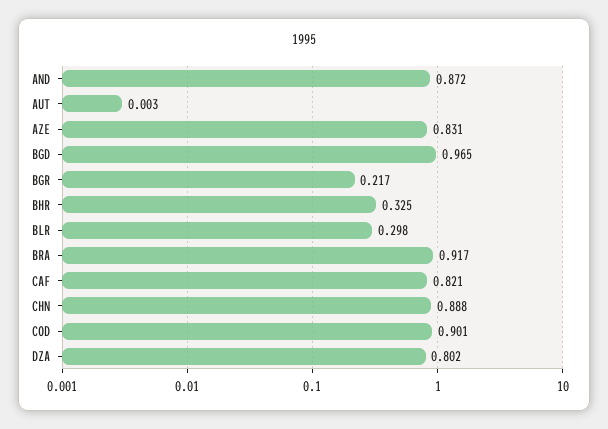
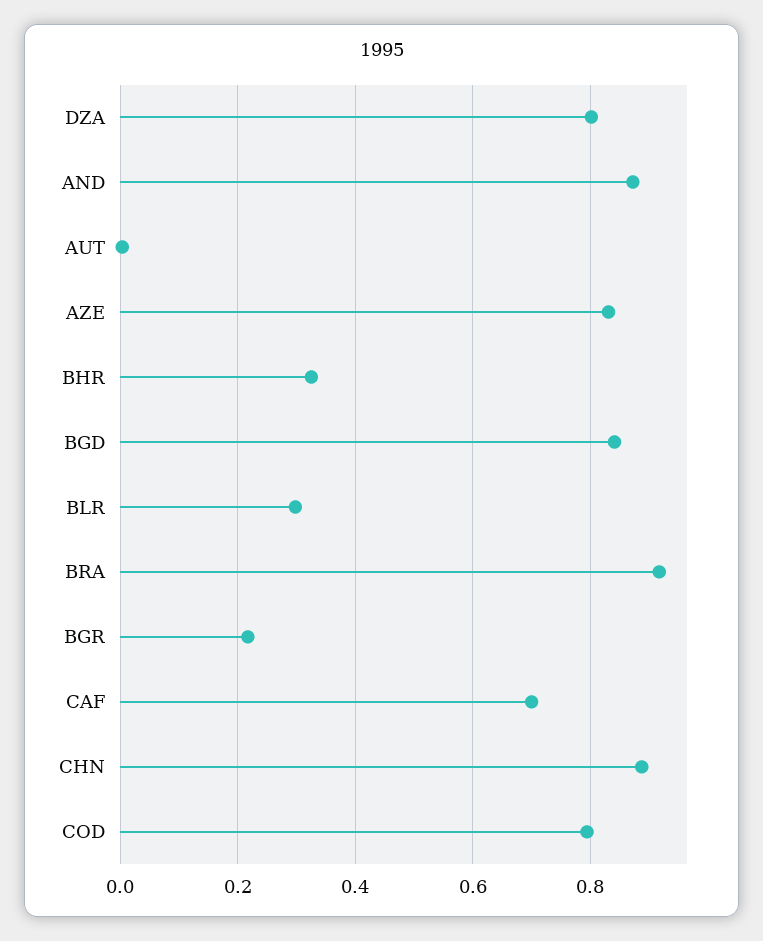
BGD: 0.965 -> 0.84
CAF: 0.821 -> 0.7
COD: 0.901 -> 0.8

